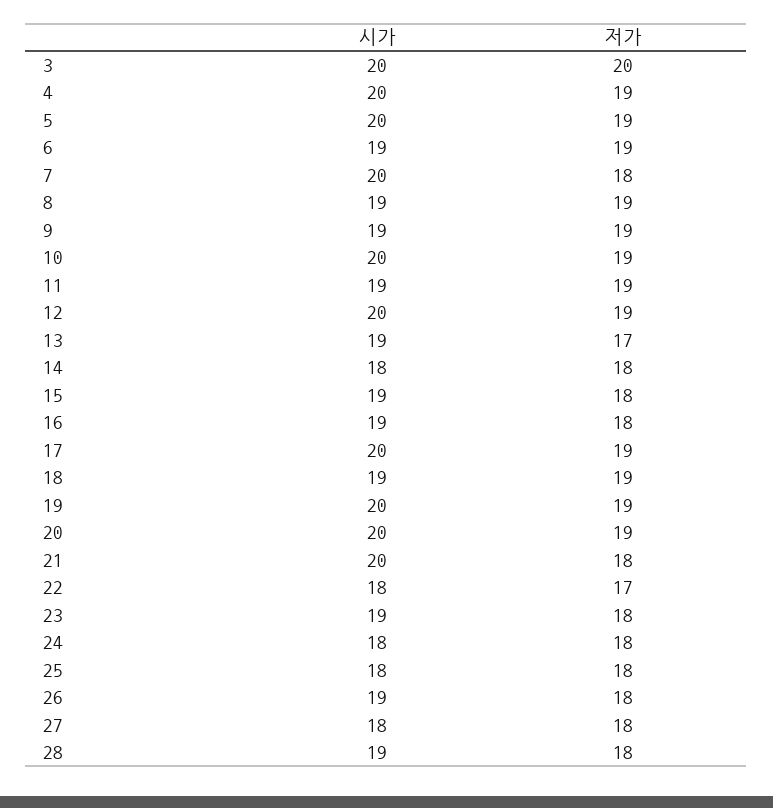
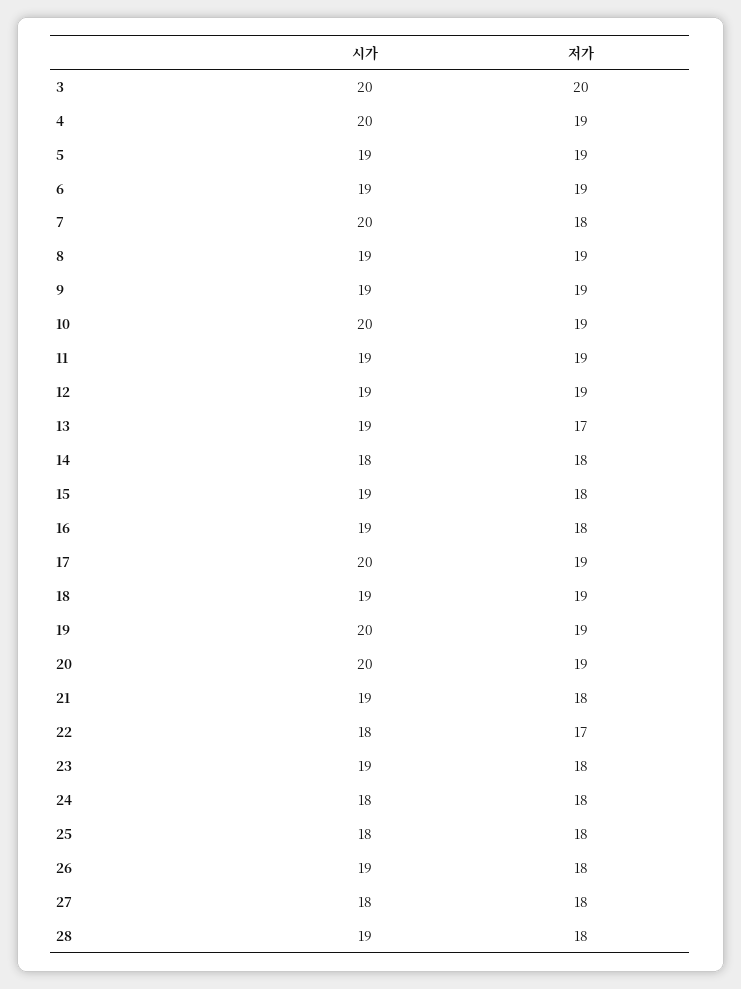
시가, 5: 20 -> 19
시가, 12: 20 -> 19
시가, 21: 20 -> 19

